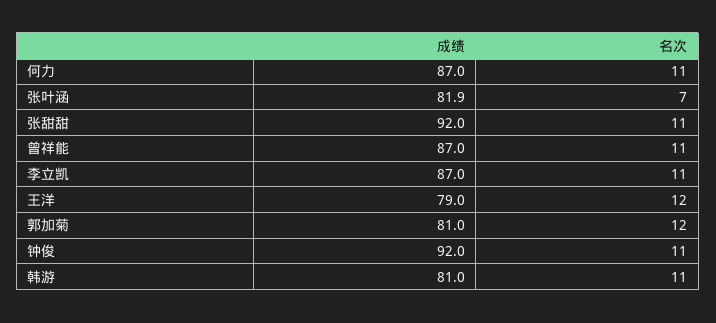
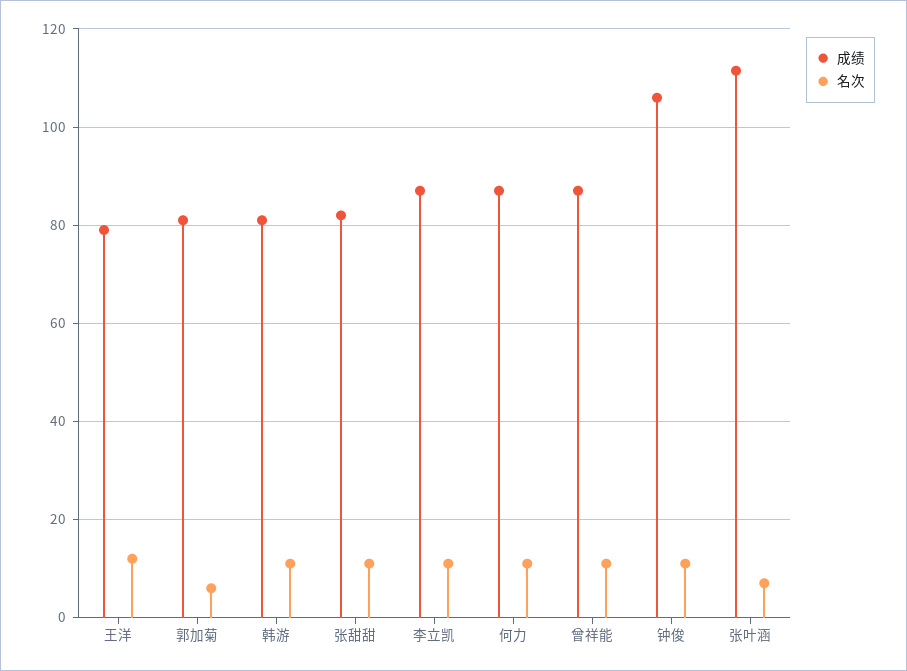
成绩, 张叶涵: 81.9 -> 112
成绩, 张甜甜: 92 -> 82
名次, 郭加菊: 12 -> 6
成绩, 钟俊: 92 -> 106

